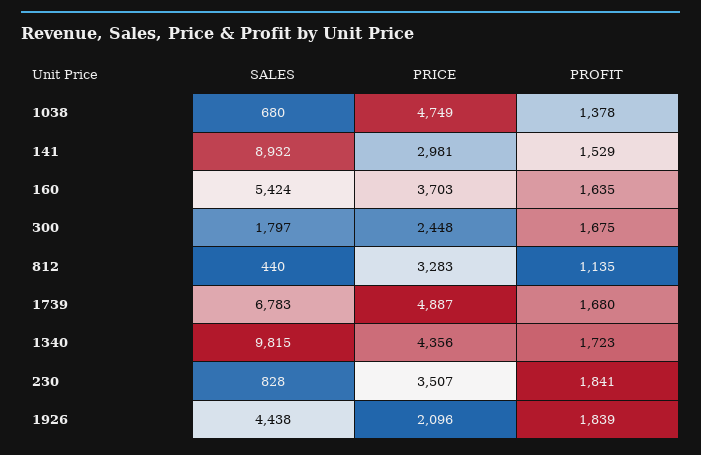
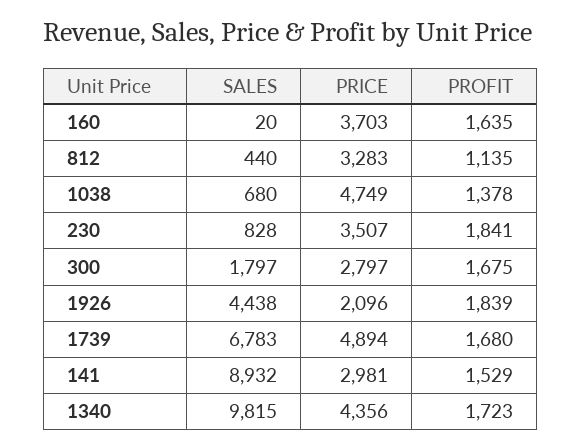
SALES, 160: 5424 -> 20
PRICE, 300: 2448 -> 2797
PRICE, 1739: 4887 -> 4894

